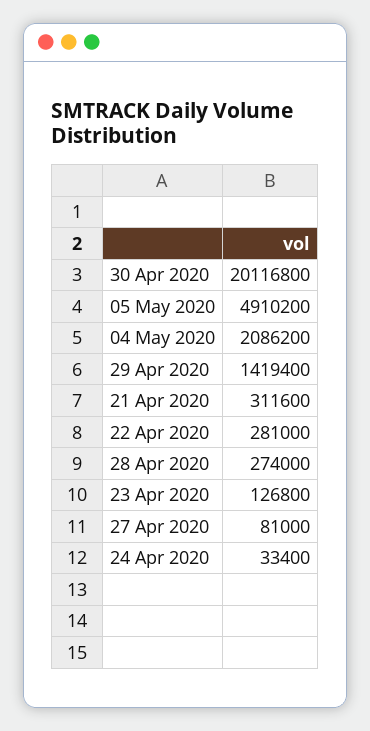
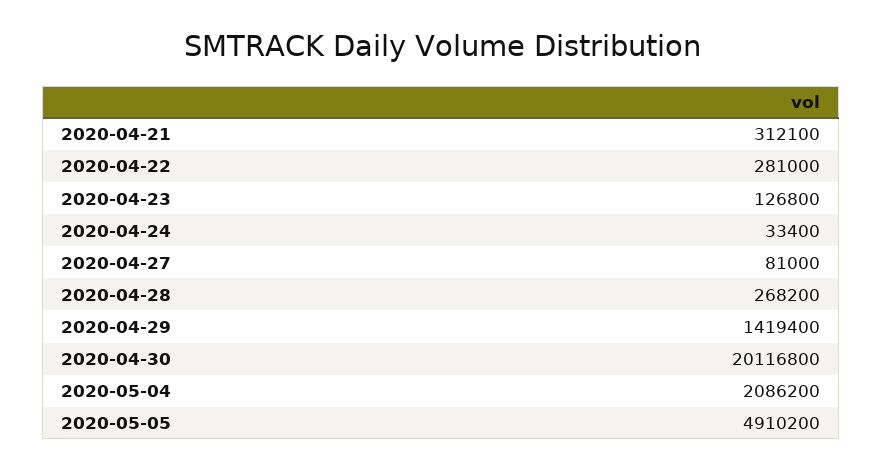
21 Apr 2020: 311600 -> 312100
28 Apr 2020: 274000 -> 268200

